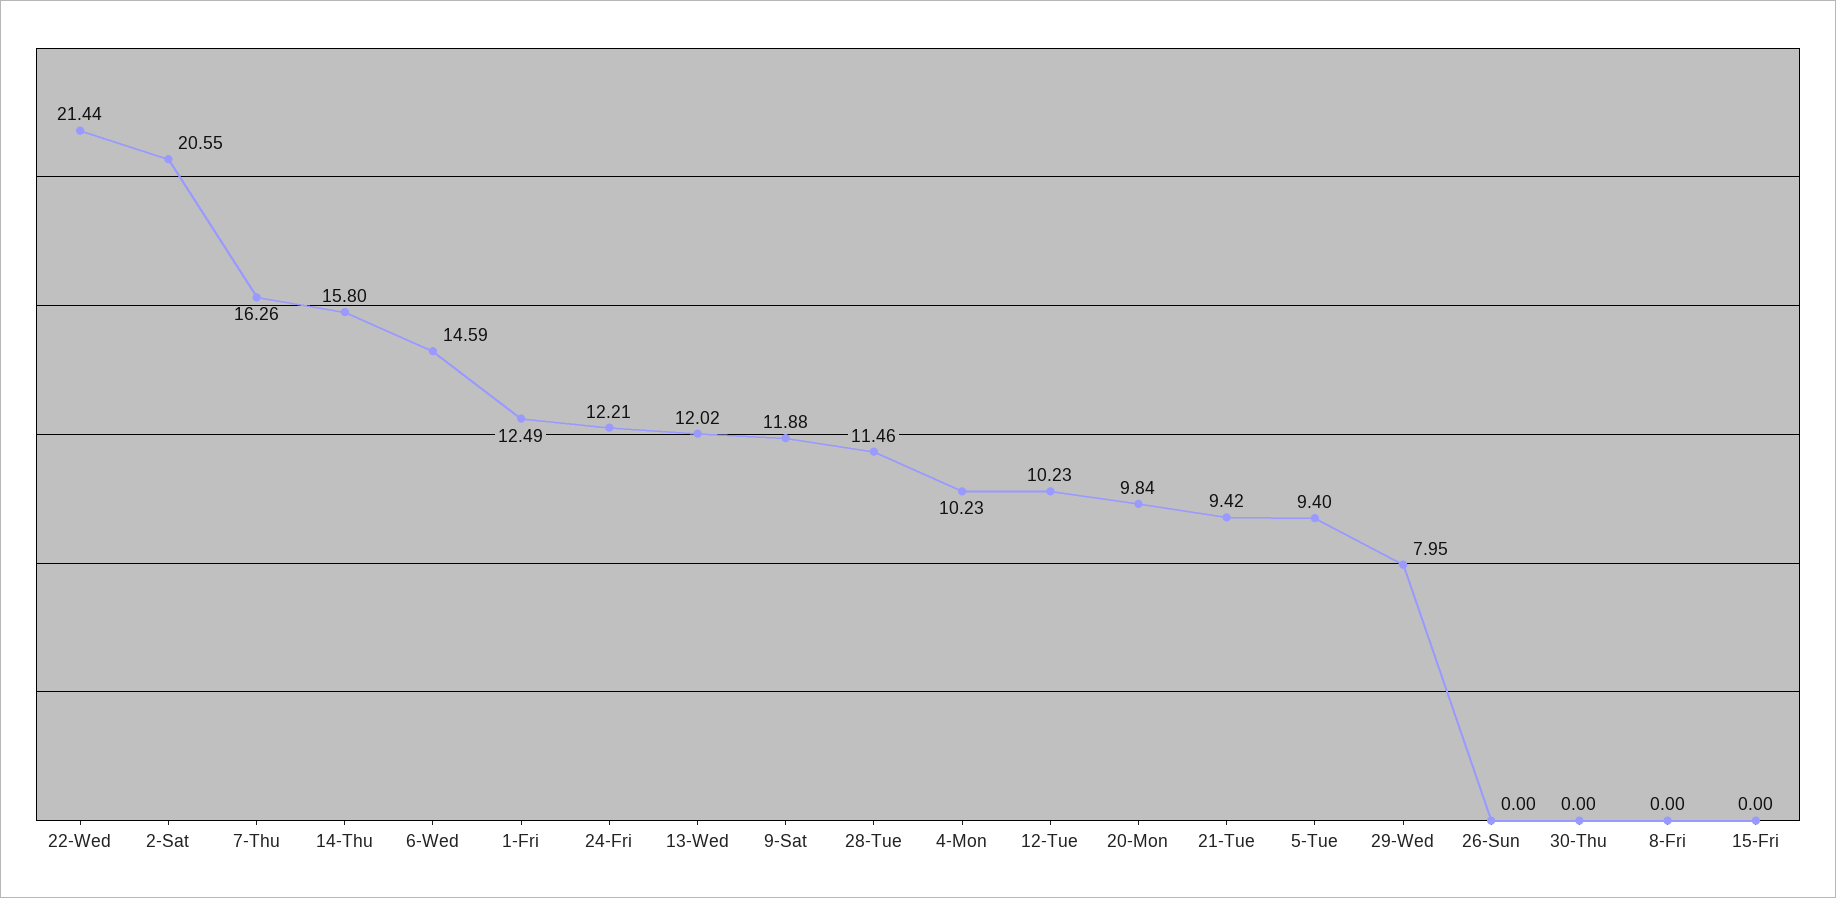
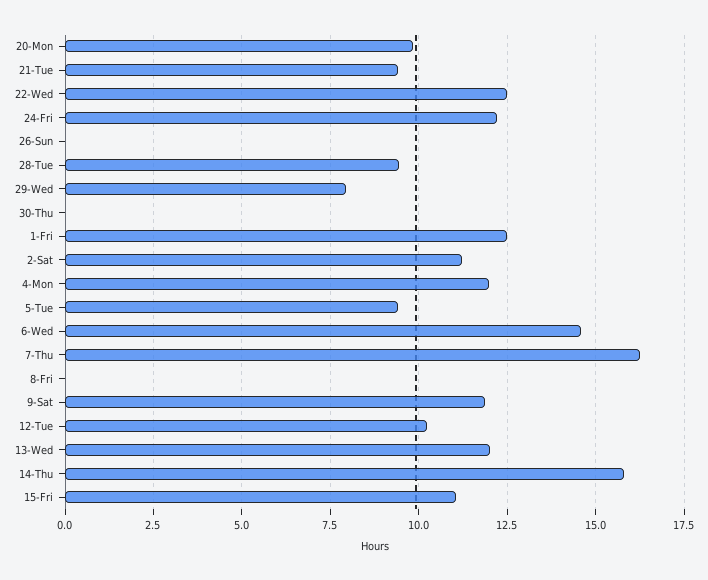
22-Wed: 21.44 -> 12.5
2-Sat: 20.55 -> 11.25
28-Tue: 11.46 -> 9.5
4-Mon: 10.23 -> 12
15-Fri: 0 -> 11

